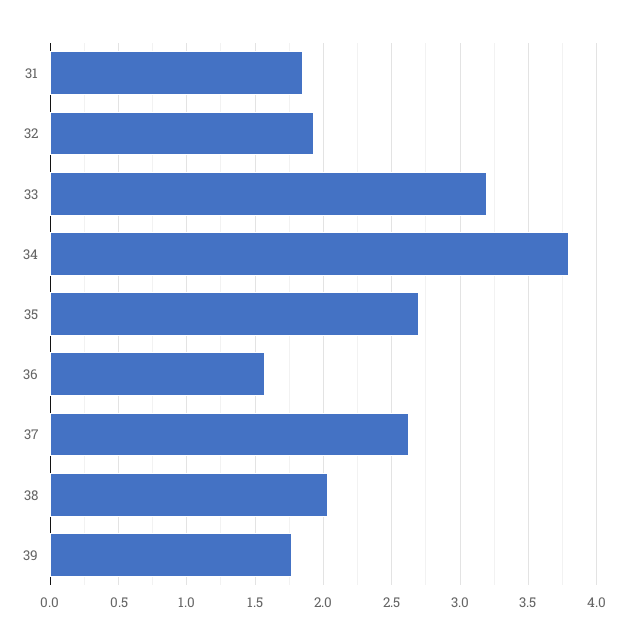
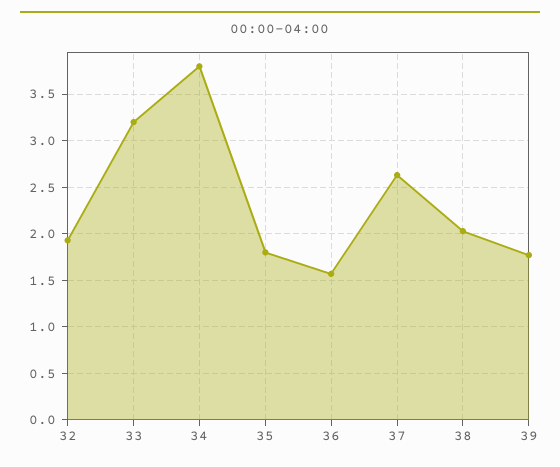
31: 1.85 -> none
35: 2.7 -> 1.8

